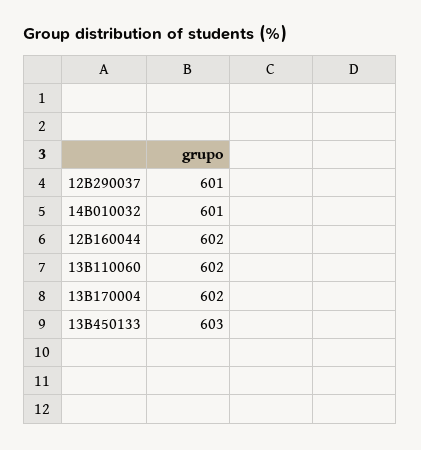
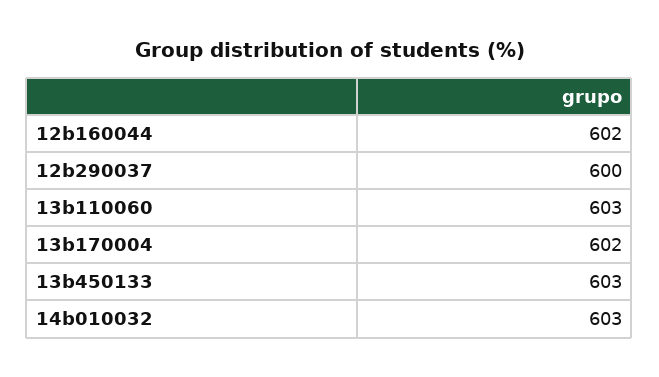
12B290037: 601 -> 600
14B010032: 601 -> 603
13B110060: 602 -> 603

